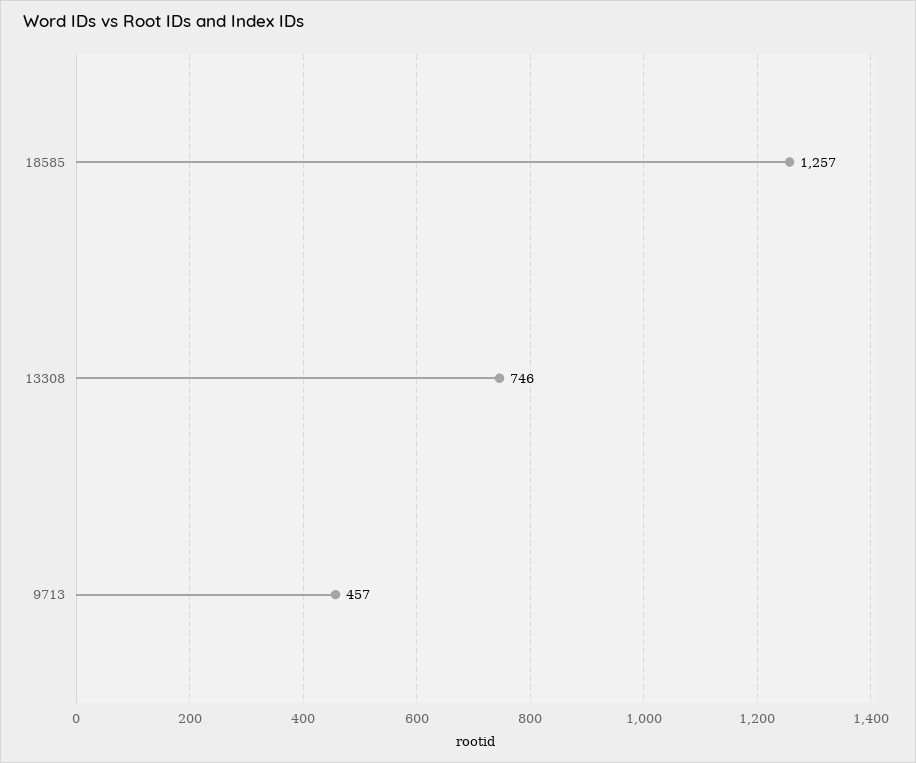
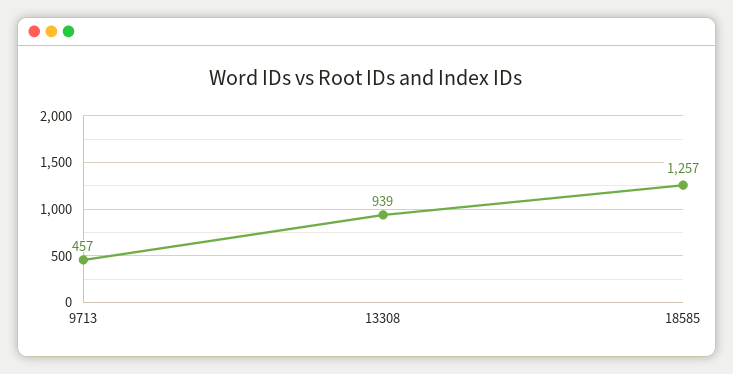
13308: 746 -> 939

